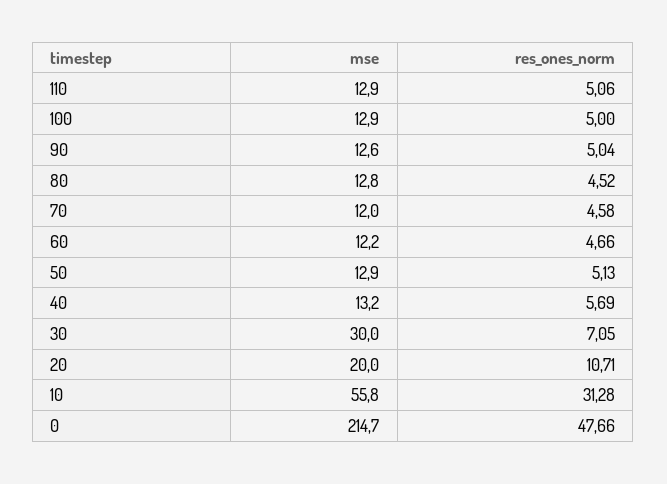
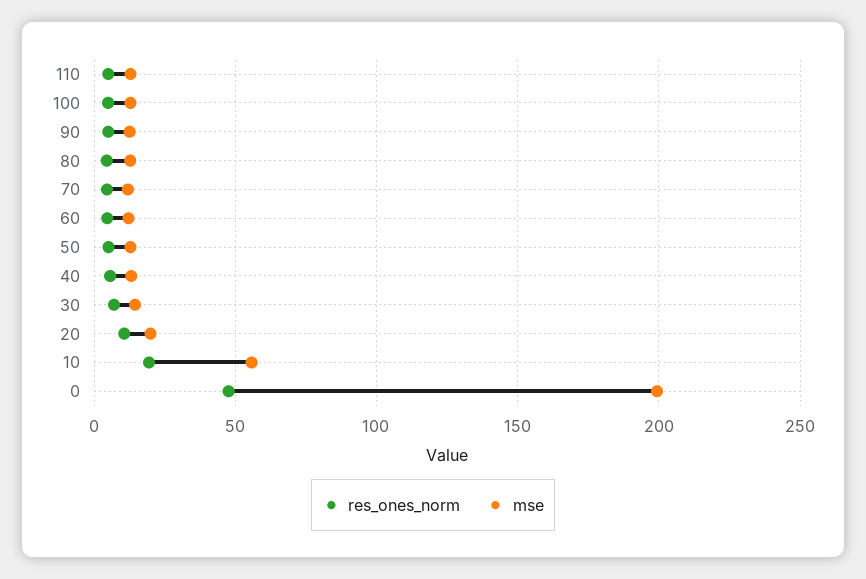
mse, 30: 30 -> 15
res_ones_norm, 10: 31.28 -> 20
mse, 0: 214.7 -> 200

